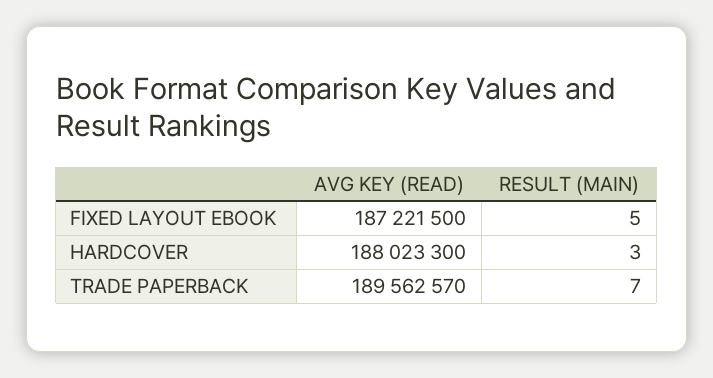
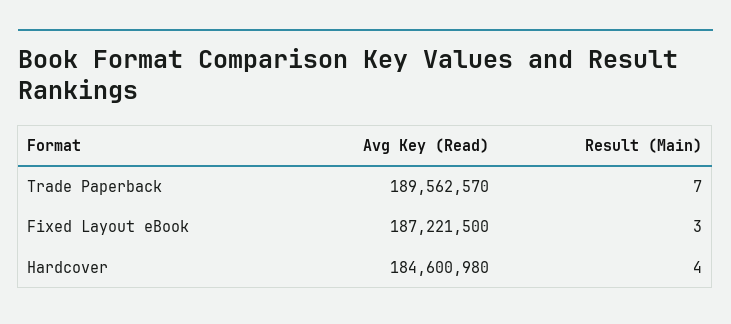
RESULT (MAIN), FIXED LAYOUT EBOOK: 5 -> 3
AVG KEY (READ), HARDCOVER: 188023300 -> 184600980
RESULT (MAIN), HARDCOVER: 3 -> 4

